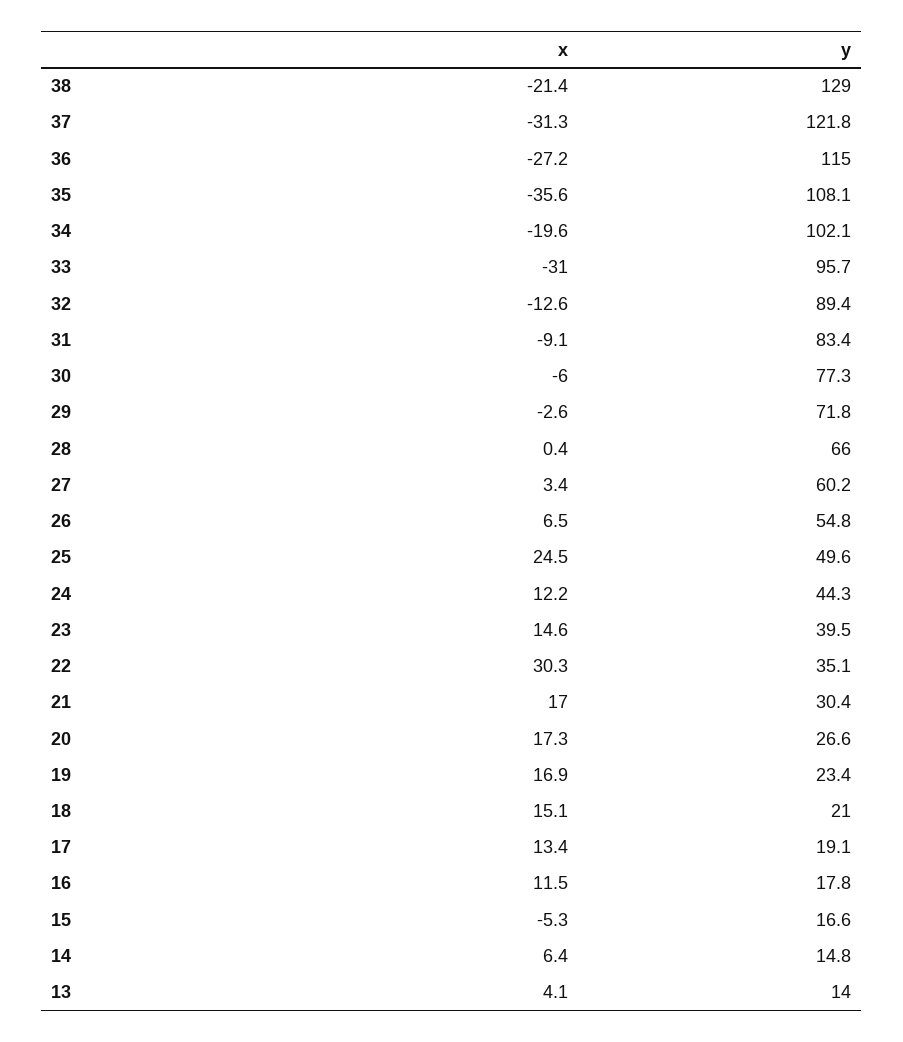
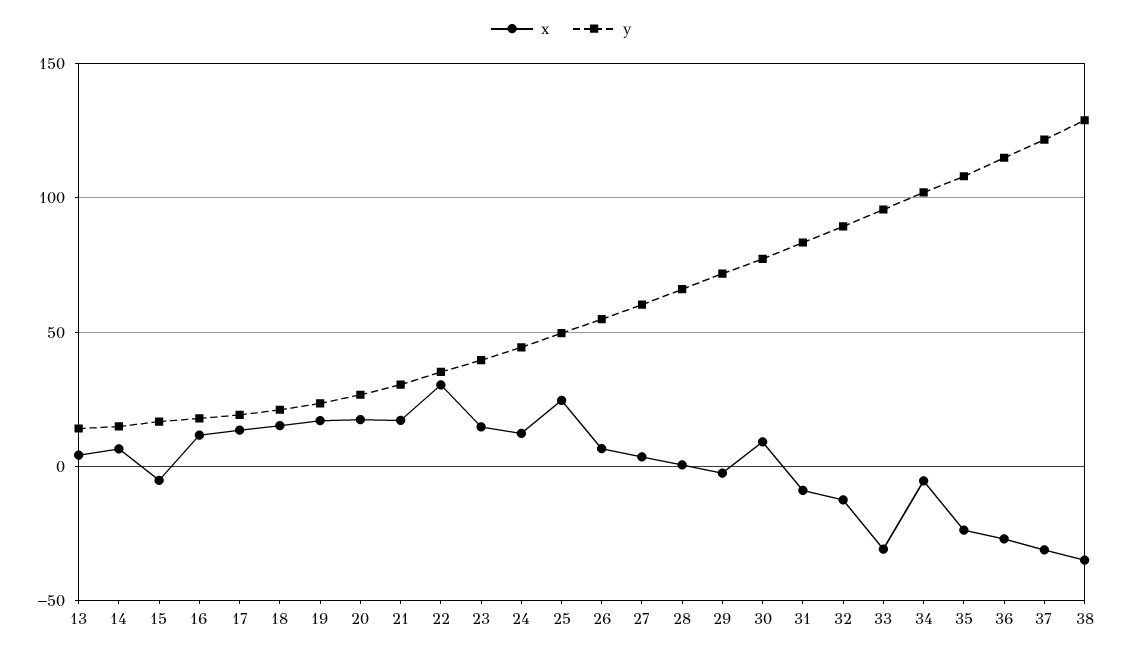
x, 38: -21.4 -> -35
x, 35: -35.6 -> -25
x, 34: -19.6 -> -5
x, 30: -6 -> 10

